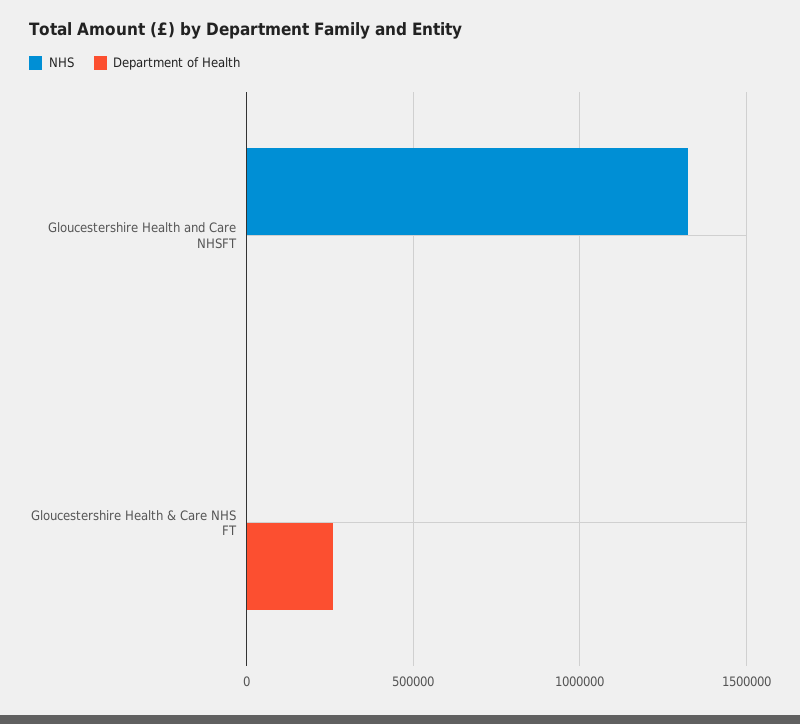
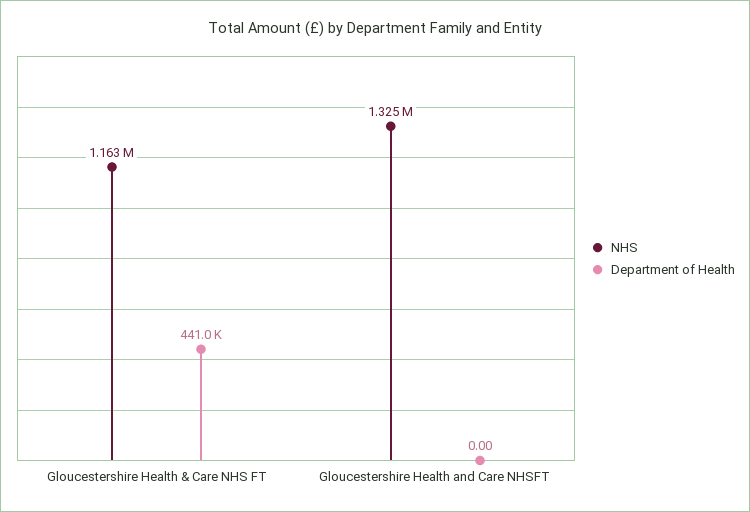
NHS, Gloucestershire Health & Care NHS FT: 0 -> 1163000
Department of Health, Gloucestershire Health & Care NHS FT: 250000 -> 441000

